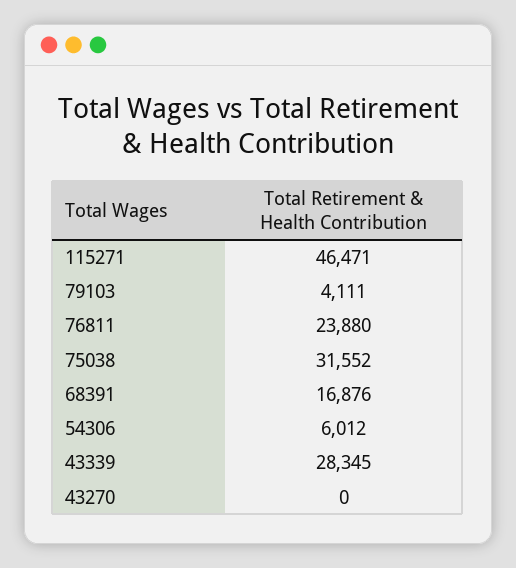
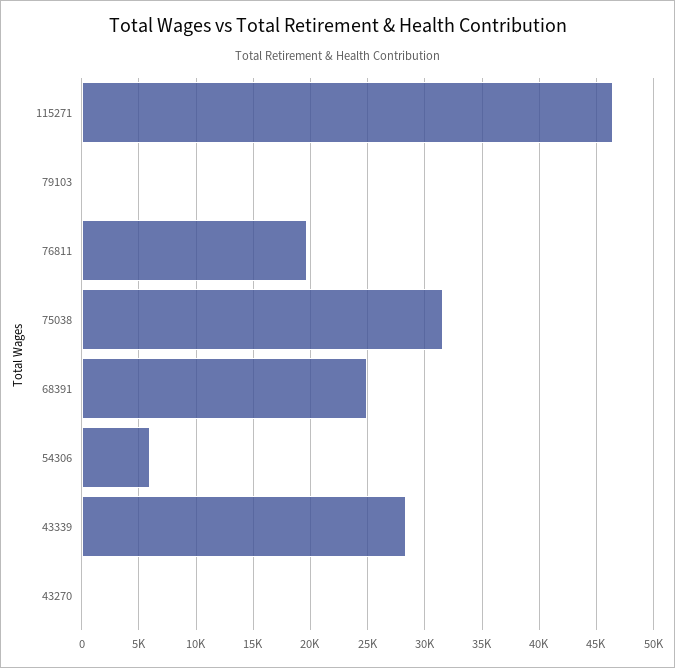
79103: 4111 -> 0
76811: 23880 -> 20000
68391: 16876 -> 25000

